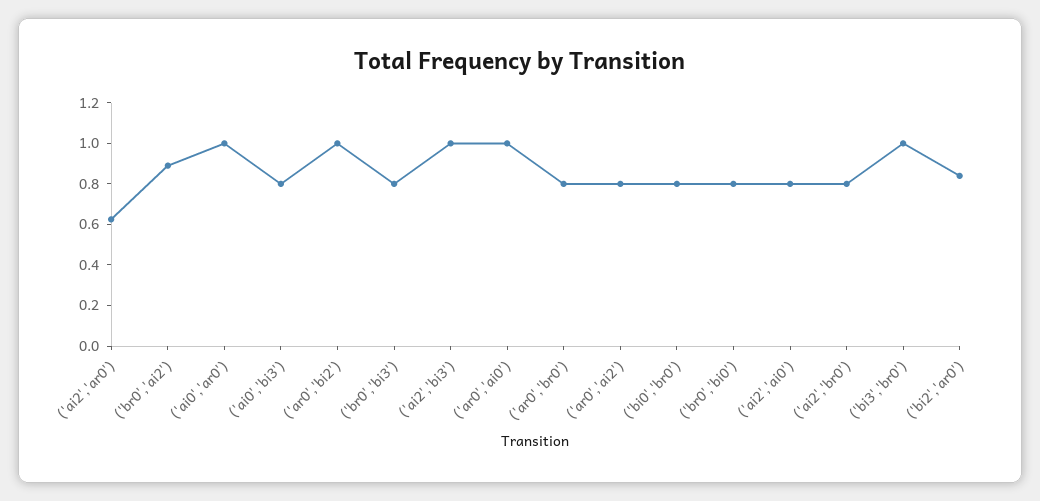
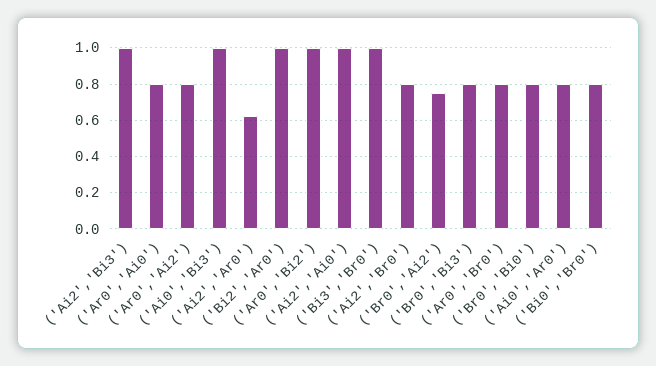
('br0','ai2'): 0.9 -> 0.75
('ai0','ar0'): 1 -> 0.8
('ai0','bi3'): 0.8 -> 1
('ar0','ai0'): 1 -> 0.8
('ai2','ai0'): 0.8 -> 1
('bi2','ar0'): 0.85 -> 1

